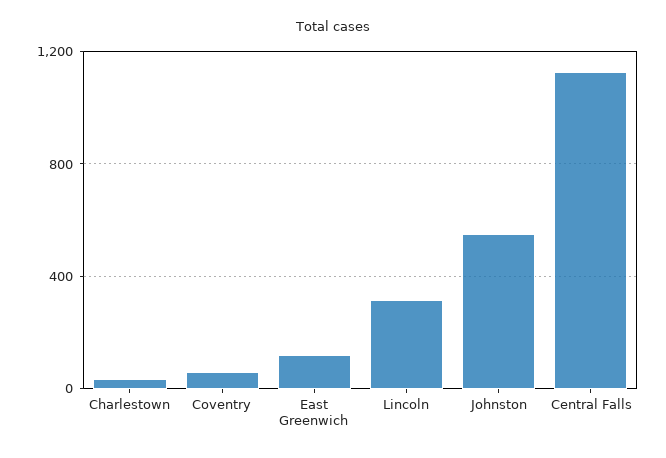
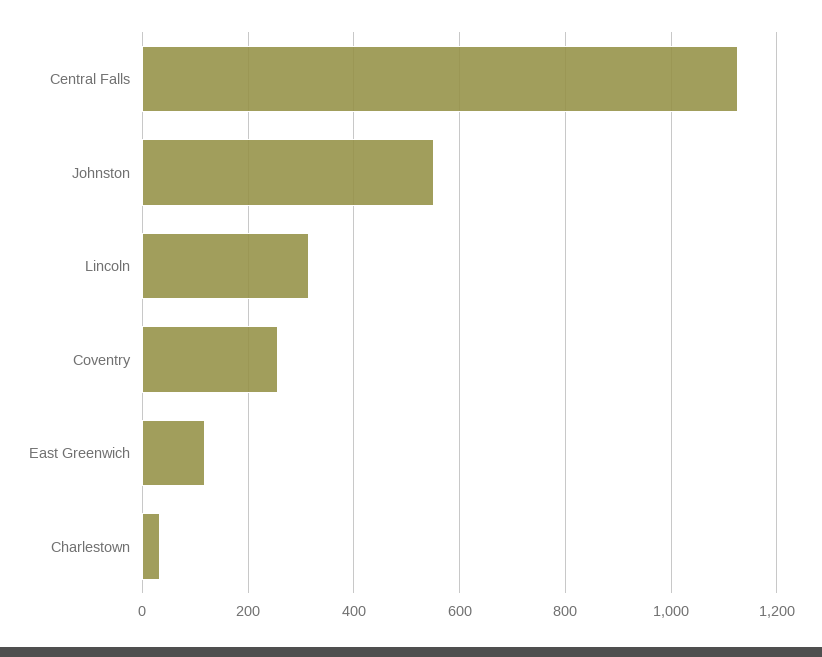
Coventry: 50 -> 260

